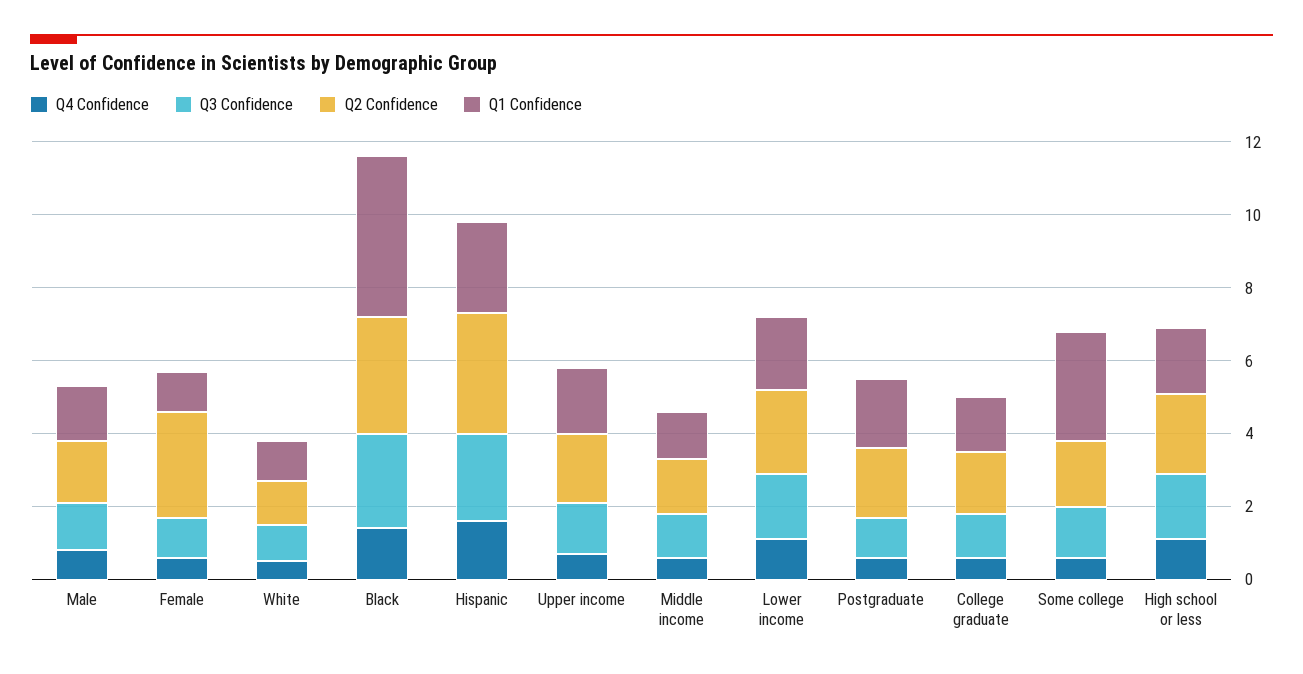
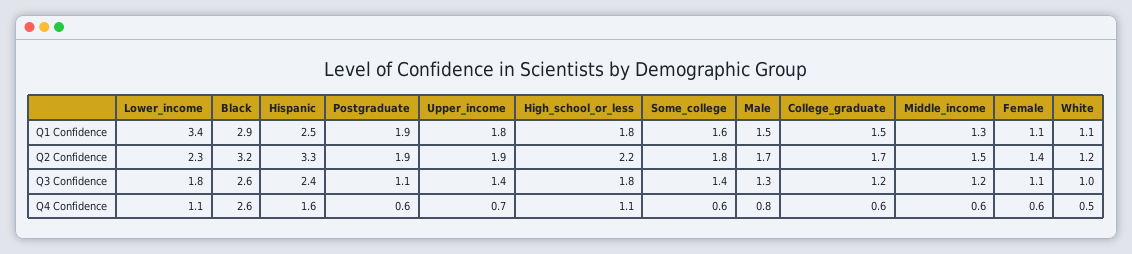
Q2 Confidence, Female: 3 -> 1.4
Q4 Confidence, Black: 1.5 -> 2.6
Q1 Confidence, Black: 4.5 -> 2.9
Q1 Confidence, Lower income: 2 -> 3.4
Q1 Confidence, Some college: 3 -> 1.6

